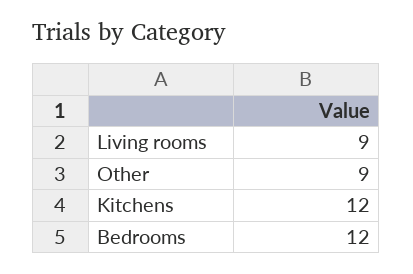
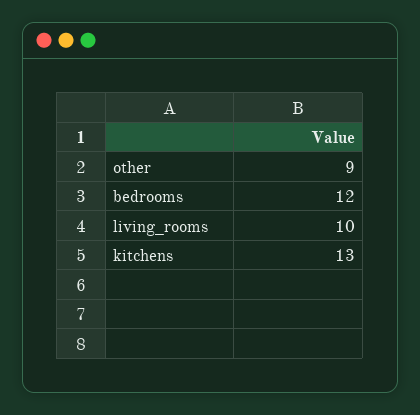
Living rooms: 9 -> 10
Kitchens: 12 -> 13

